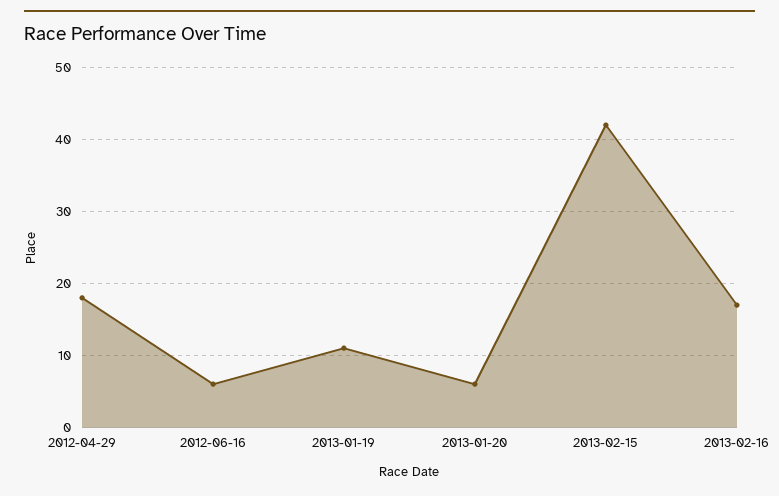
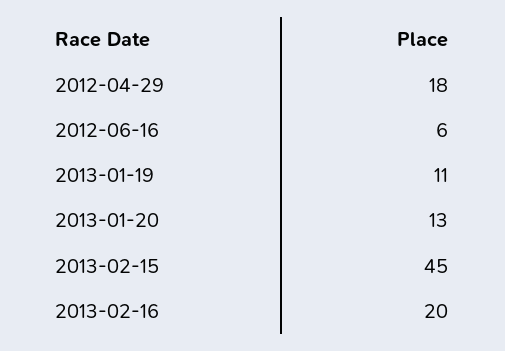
2013-01-20: 6 -> 13
2013-02-15: 42 -> 45
2013-02-16: 17 -> 20

